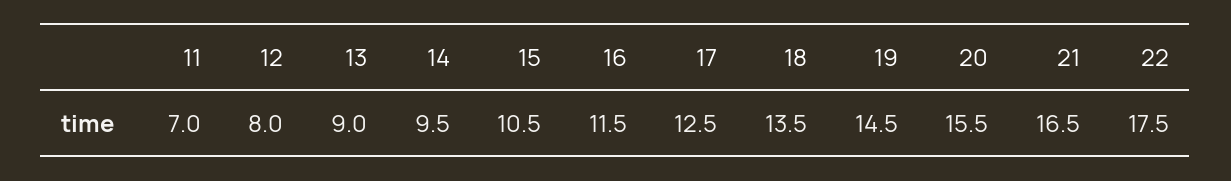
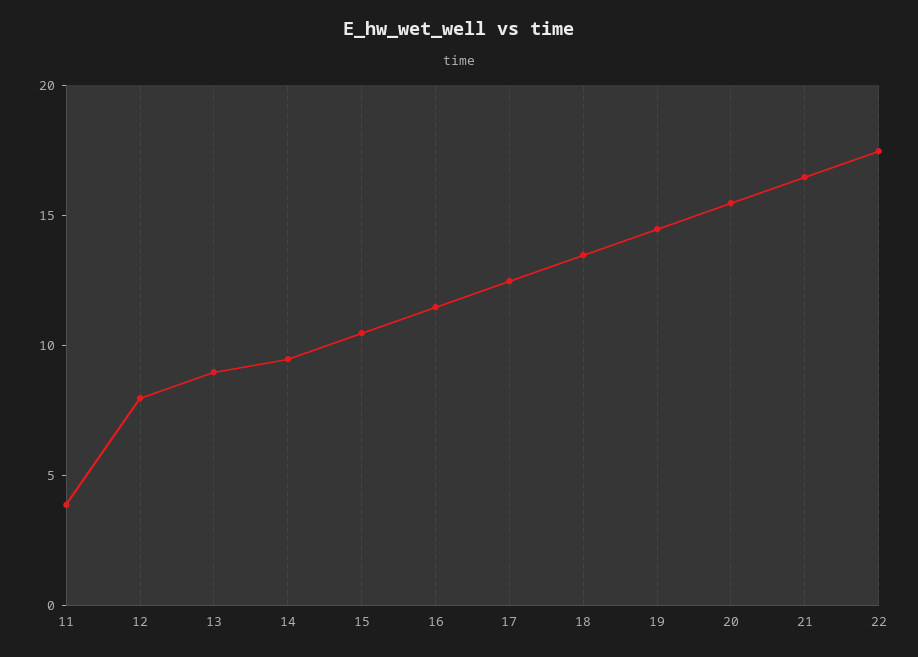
11: 7 -> 4

